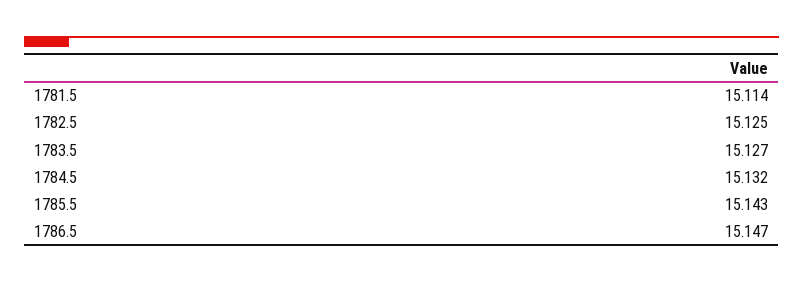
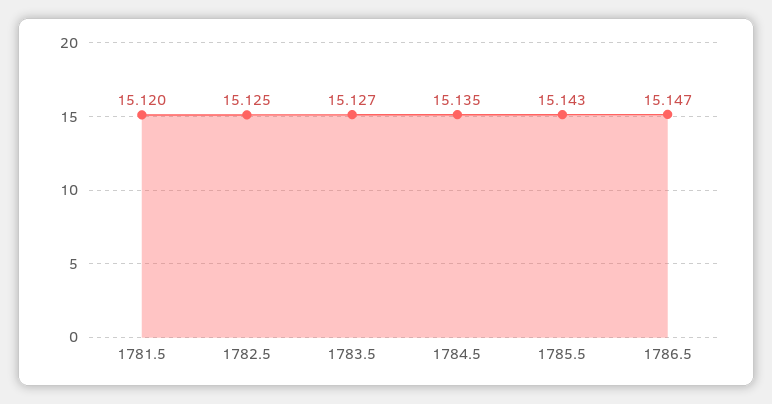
1781.5: 15.114 -> 15.12
1784.5: 15.132 -> 15.135

